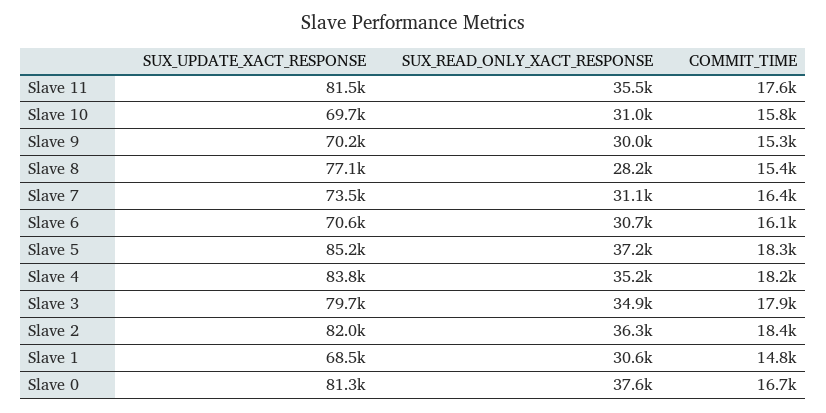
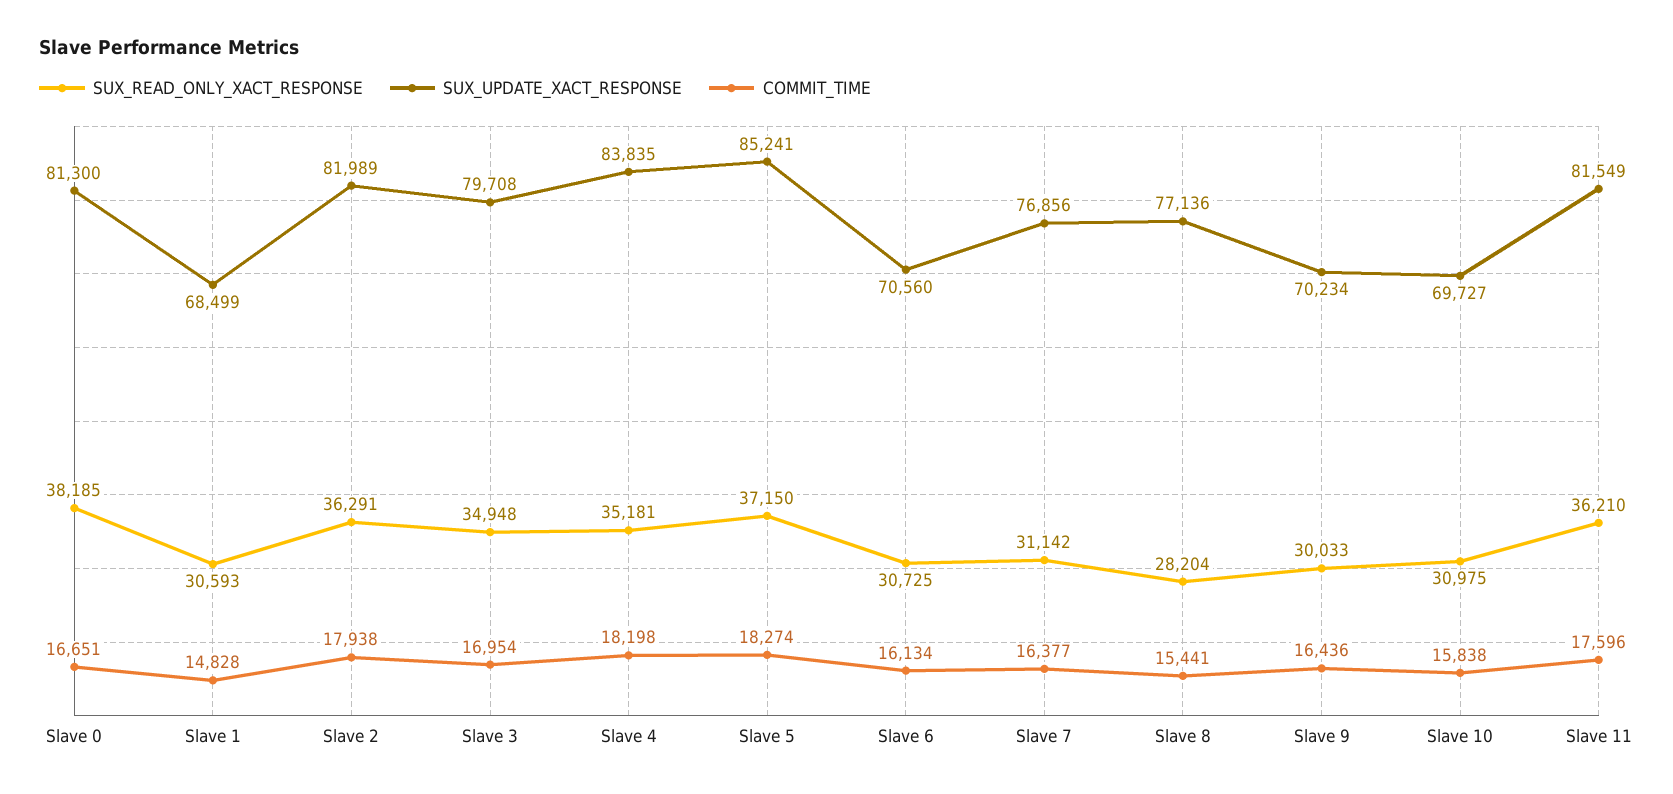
SUX_READ_ONLY_XACT_RESPONSE, Slave 11: 35500 -> 36210
COMMIT_TIME, Slave 9: 15300 -> 16436
SUX_UPDATE_XACT_RESPONSE, Slave 7: 73500 -> 76856
COMMIT_TIME, Slave 3: 17900 -> 16954
COMMIT_TIME, Slave 2: 18400 -> 17938
SUX_READ_ONLY_XACT_RESPONSE, Slave 0: 37600 -> 38185

